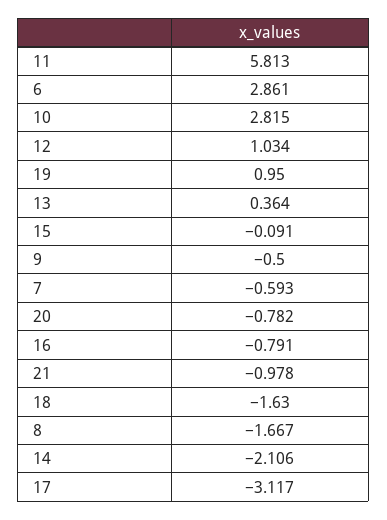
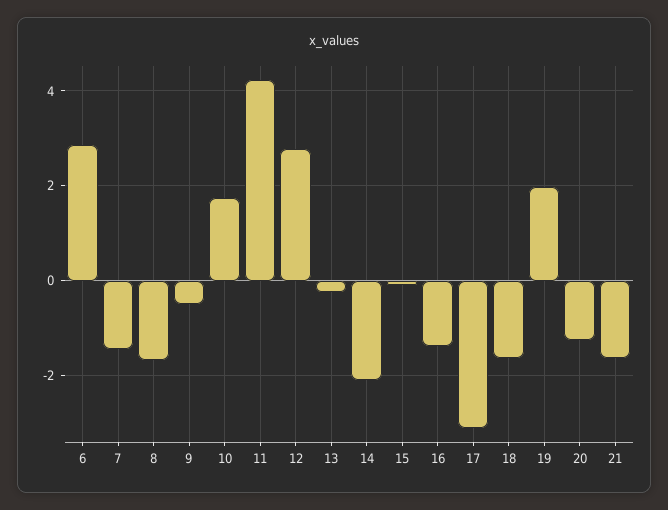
11: 5.813 -> 4.2
10: 2.815 -> 1.8
12: 1.034 -> 2.8
19: 0.95 -> 2
13: 0.364 -> -0.2
7: -0.593 -> -1.4
20: -0.782 -> -1.2
16: -0.791 -> -1.4
21: -0.978 -> -1.6

